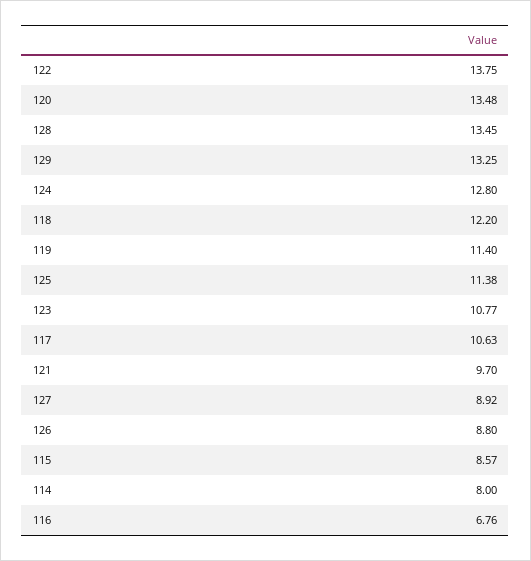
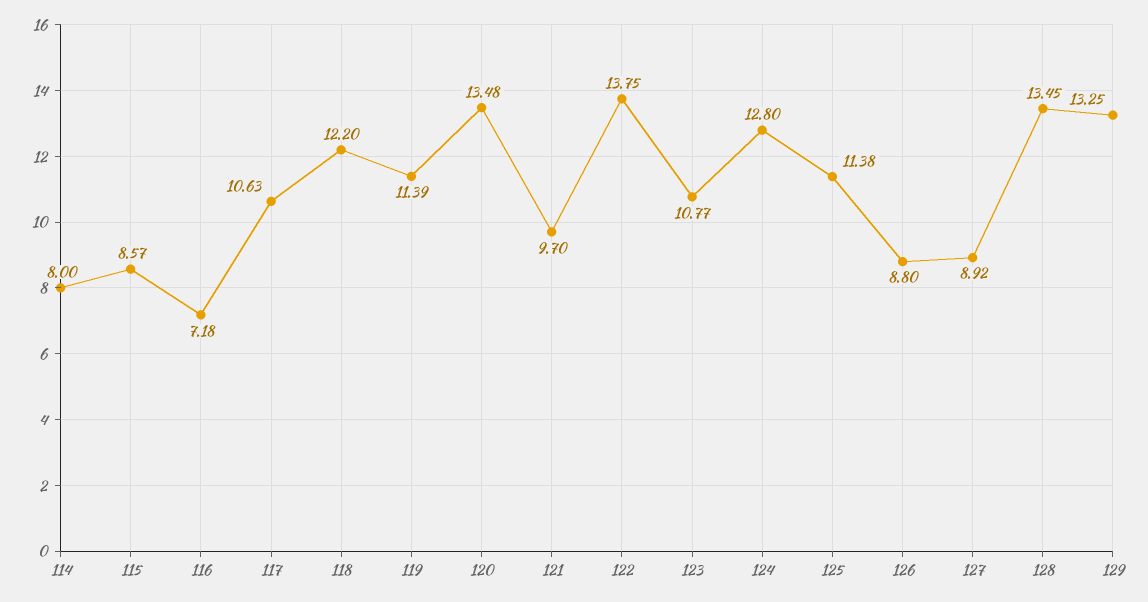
119: 11.4 -> 11.39
116: 6.76 -> 7.18

